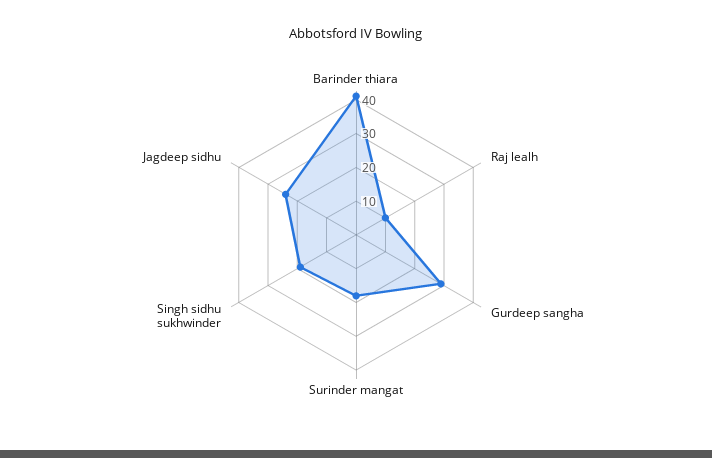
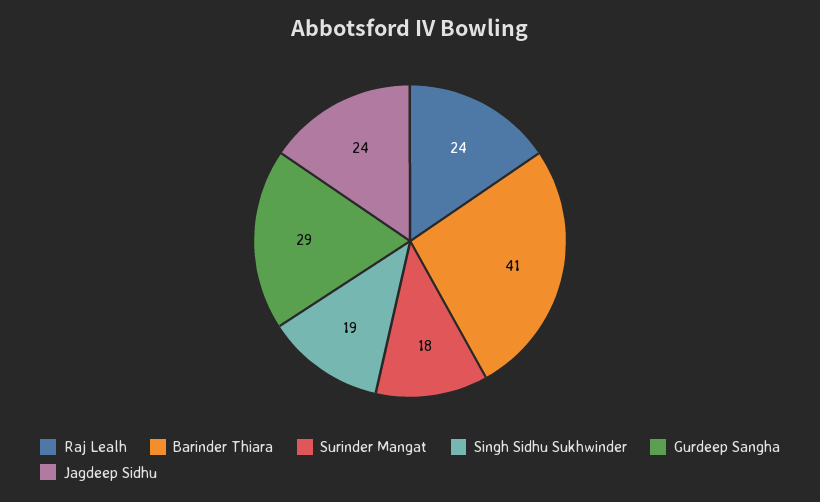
Raj lealh: 10 -> 24

